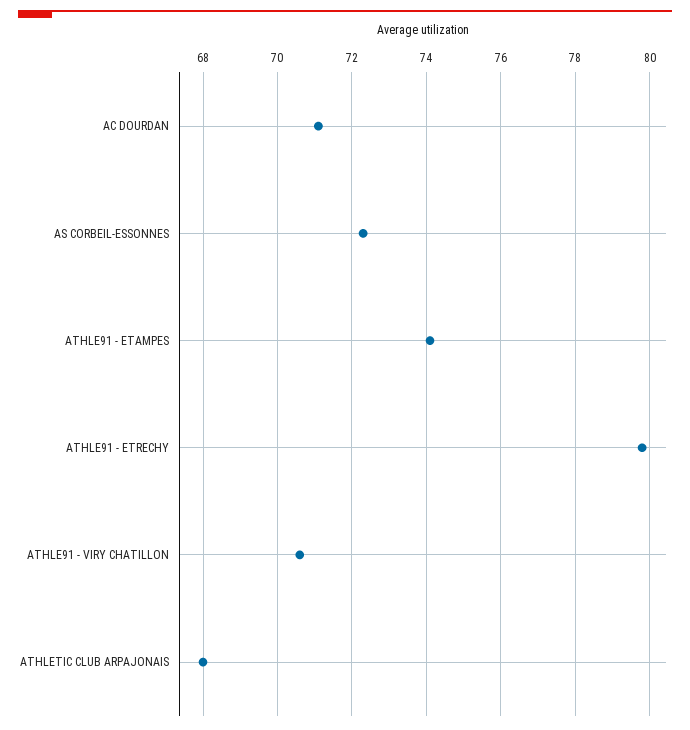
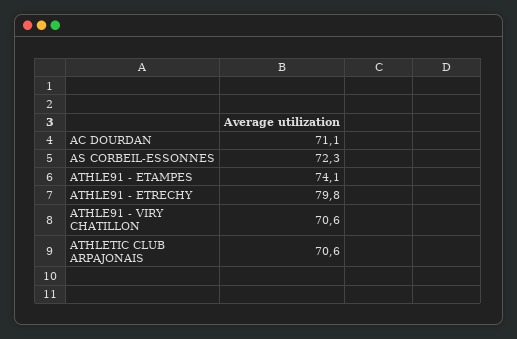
ATHLETIC CLUB ARPAJONAIS: 68 -> 70.6

